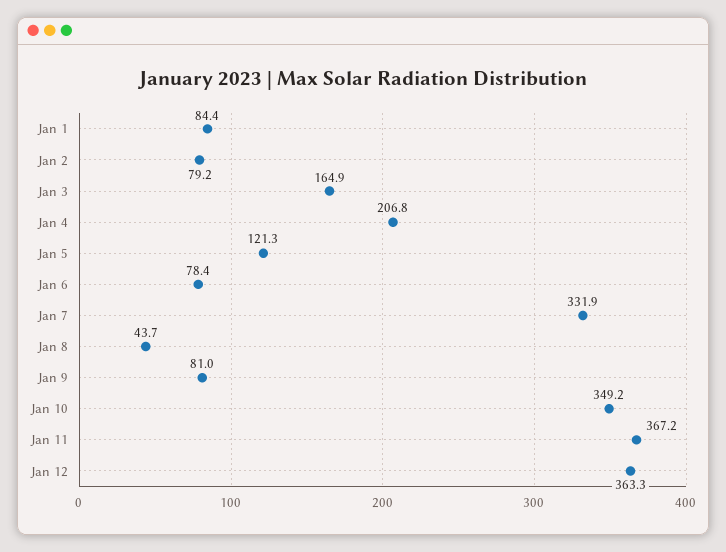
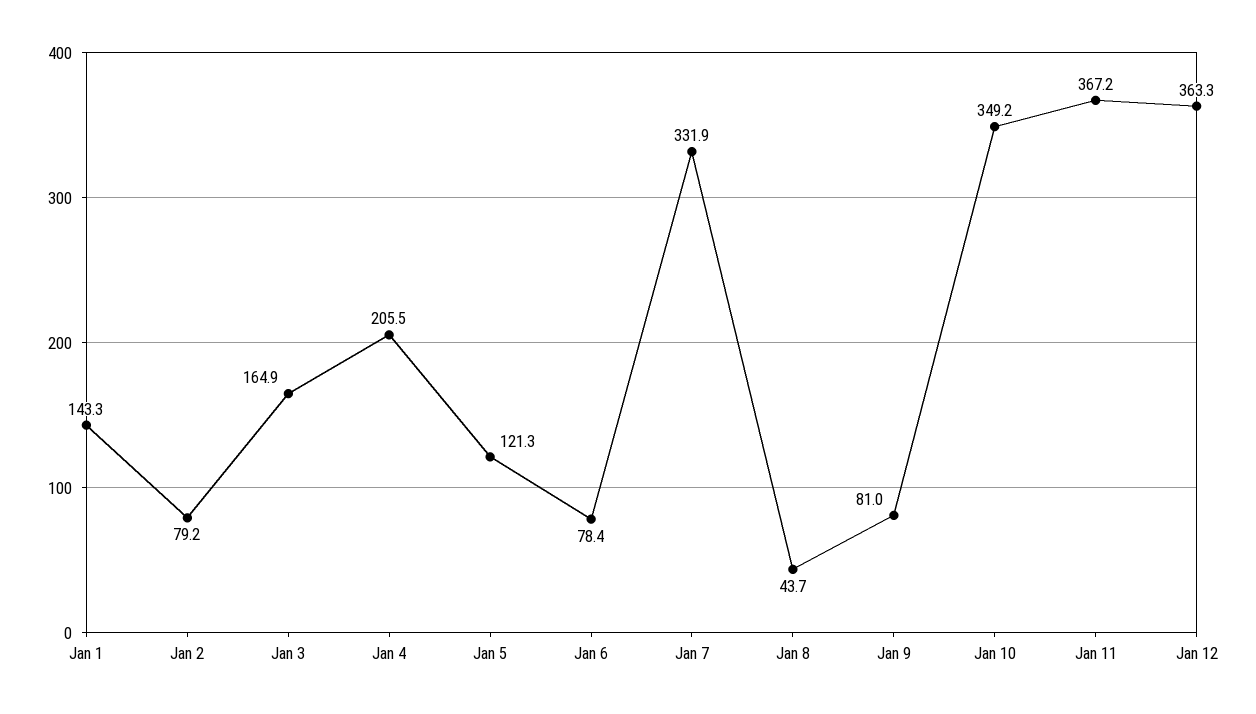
Jan 1: 84.4 -> 143.3
Jan 4: 206.8 -> 205.5

